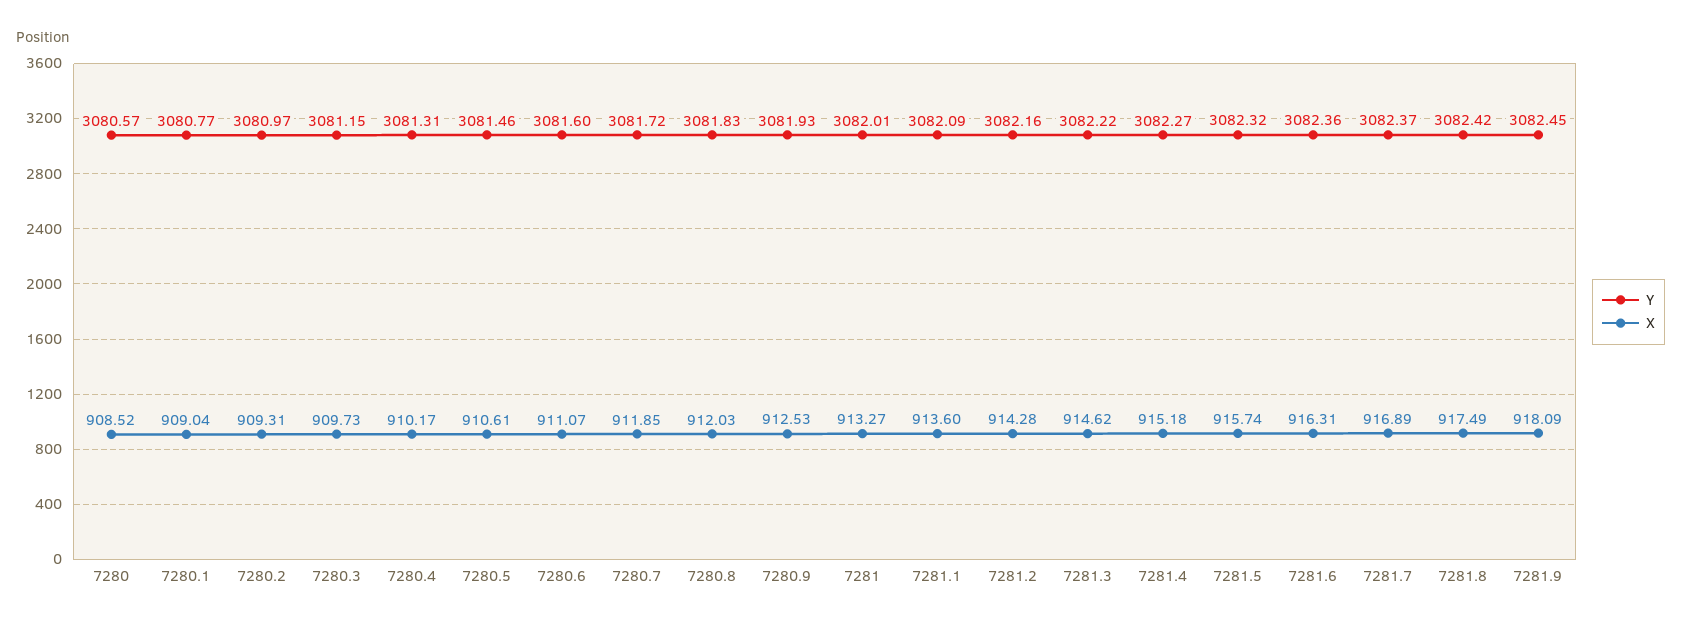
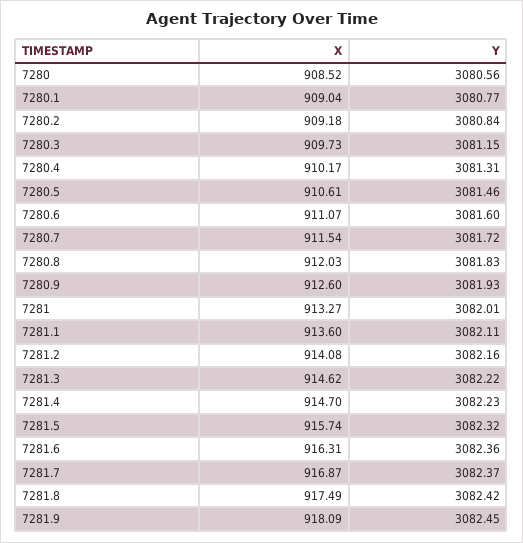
Y, 7280: 3080.57 -> 3080.56
Y, 7280.2: 3080.97 -> 3080.84
X, 7280.2: 909.31 -> 909.18
X, 7280.7: 911.85 -> 911.54
X, 7280.9: 912.53 -> 912.6
Y, 7281.1: 3082.09 -> 3082.11
X, 7281.2: 914.28 -> 914.08
Y, 7281.4: 3082.27 -> 3082.23
X, 7281.4: 915.18 -> 914.7
X, 7281.7: 916.89 -> 916.87

